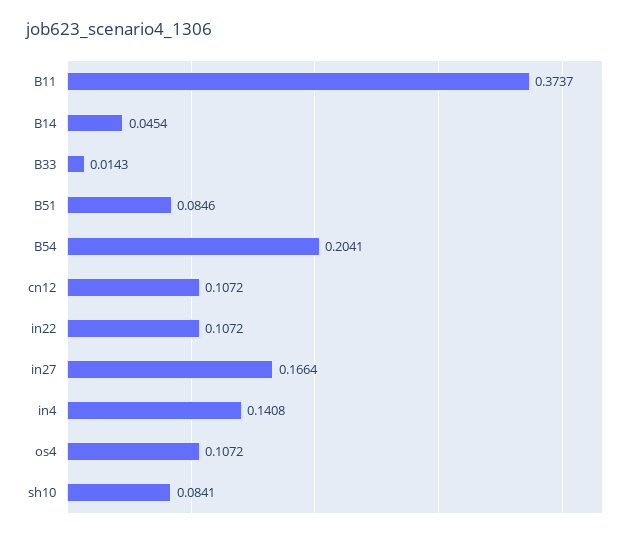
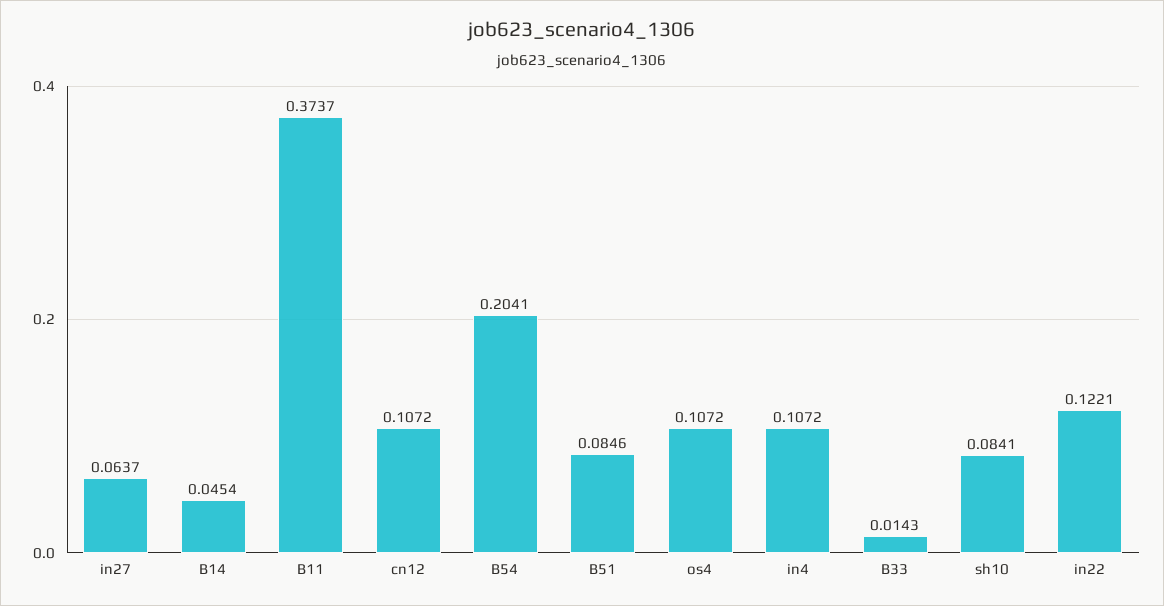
in22: 0.1072 -> 0.1221
in27: 0.1664 -> 0.0637
in4: 0.1408 -> 0.1072

